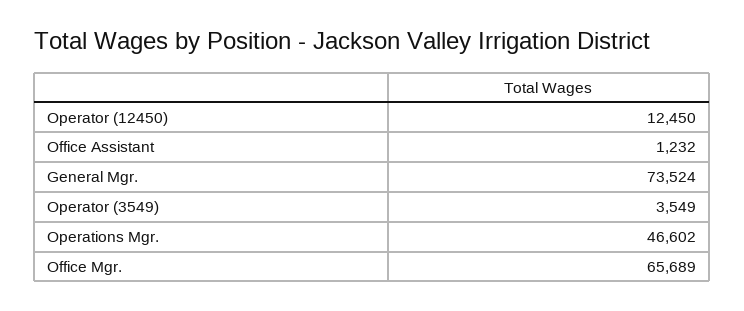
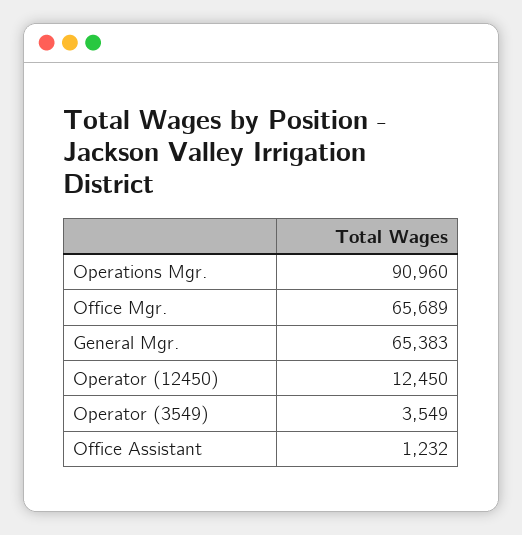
General Mgr.: 73524 -> 65383
Operations Mgr.: 46602 -> 90960

